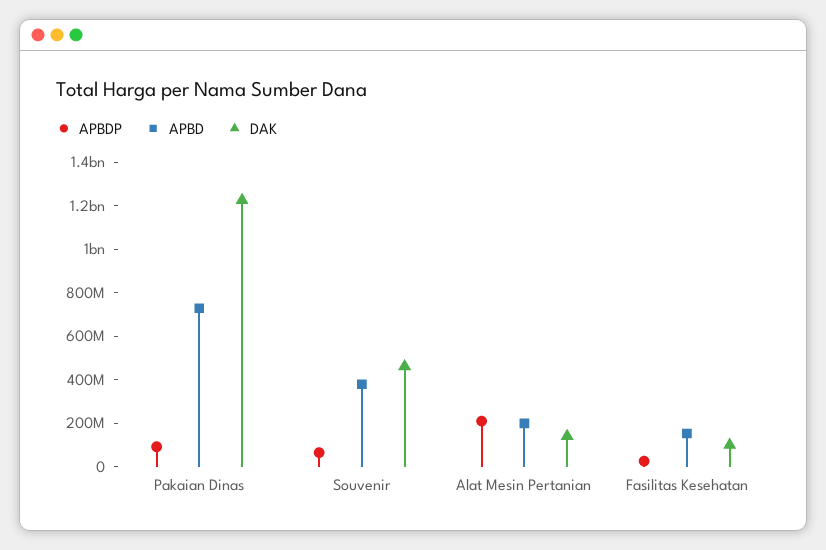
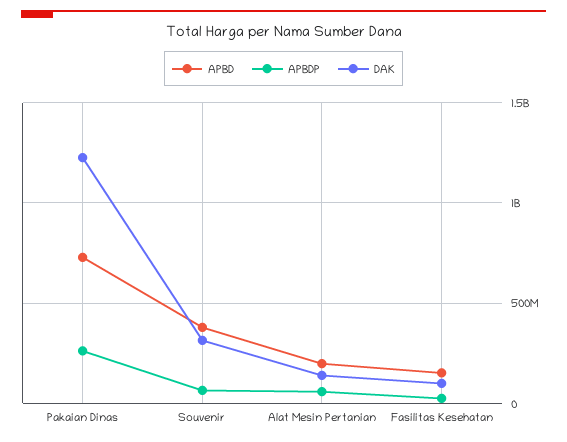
APBDP, Pakaian Dinas: 100000000 -> 250000000
DAK, Souvenir: 450000000 -> 300000000
APBDP, Alat Mesin Pertanian: 200000000 -> 50000000

